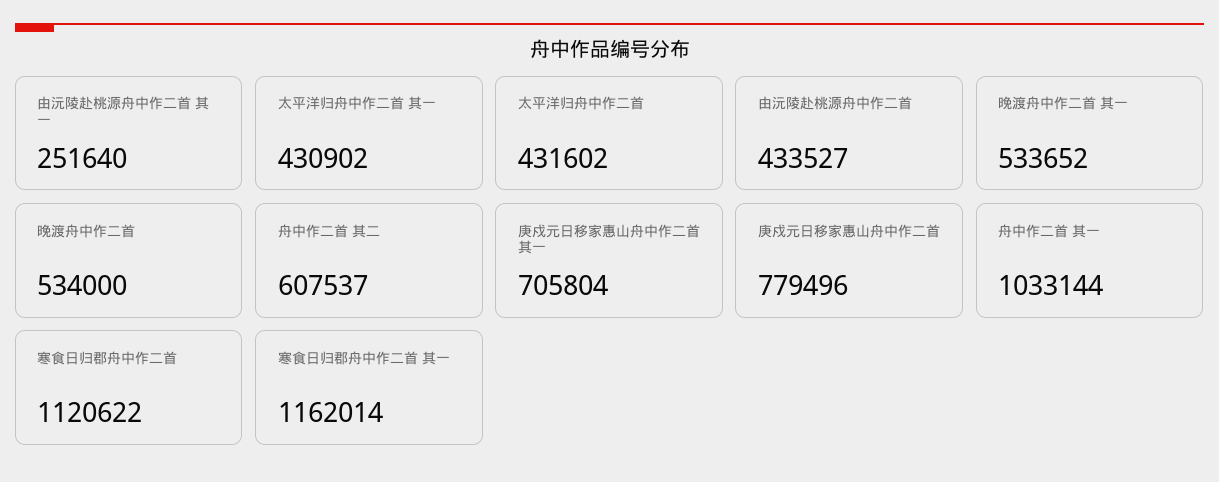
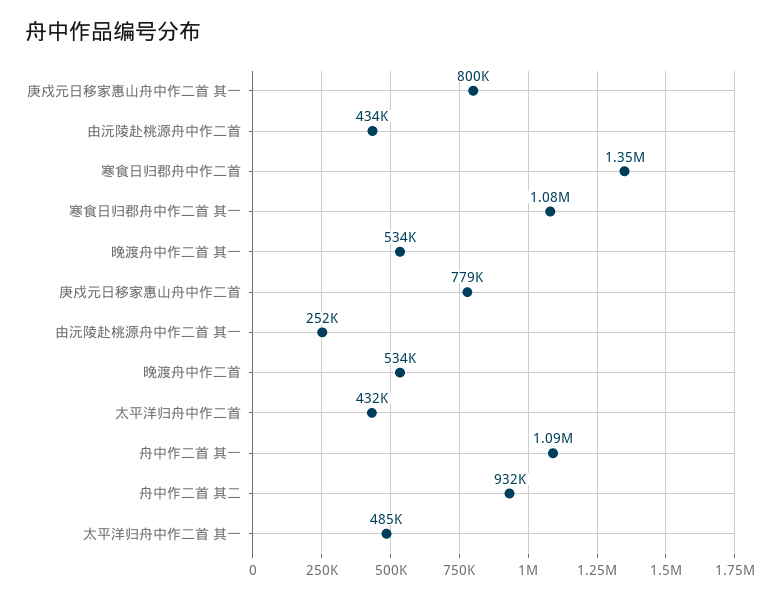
太平洋归舟中作二首 其一: 430902 -> 485000
舟中作二首 其二: 607537 -> 932000
庚戍元日移家惠山舟中作二首 其一: 705804 -> 800000
舟中作二首 其一: 1033144 -> 1090000
寒食日归郡舟中作二首: 1120622 -> 1350000
寒食日归郡舟中作二首 其一: 1162014 -> 1080000

